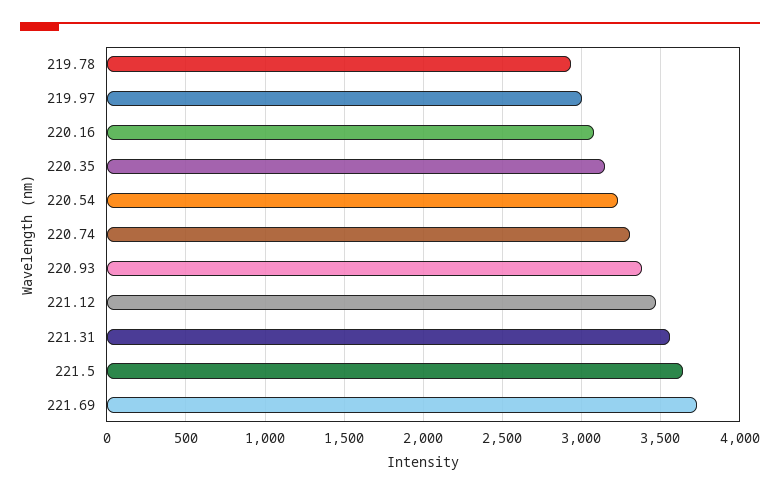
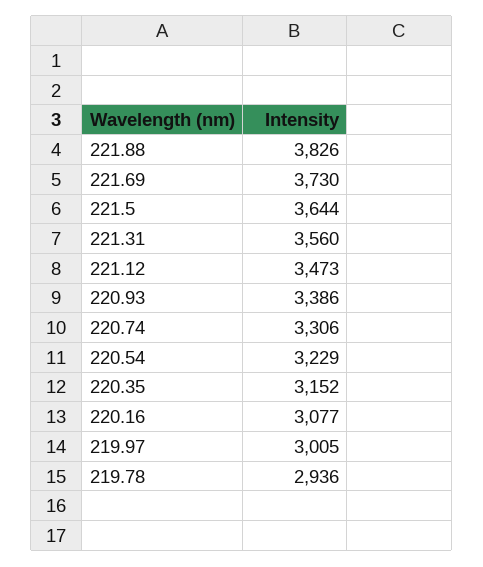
221.88: none -> 3826

